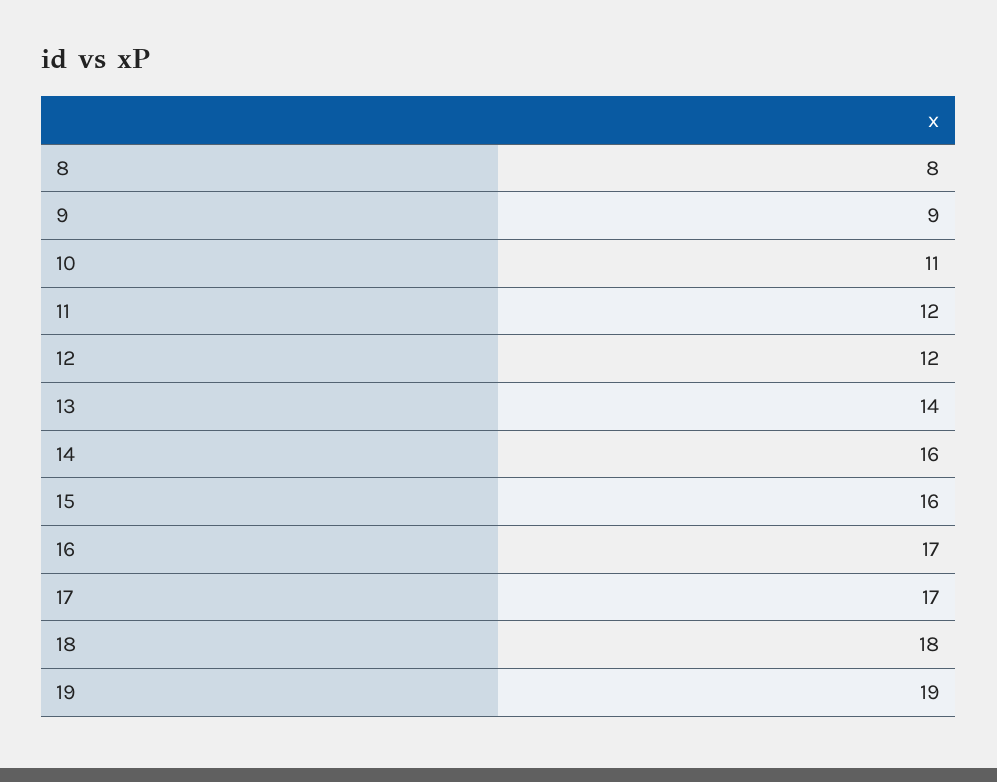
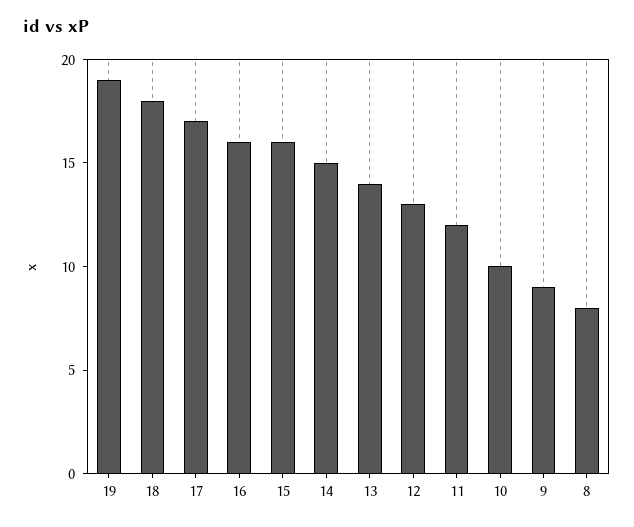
10: 11 -> 10
12: 12 -> 13
14: 16 -> 15
16: 17 -> 16

